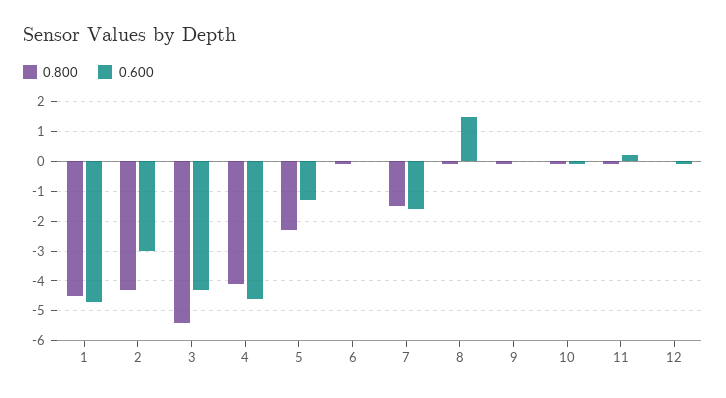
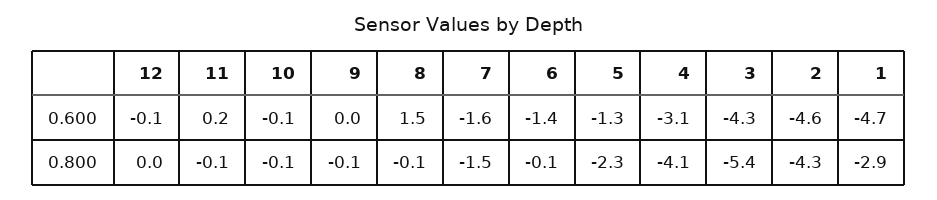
0.800, 1: -4.5 -> -2.9
0.600, 2: -3 -> -4.6
0.600, 4: -4.5 -> -3.1
0.600, 6: 0 -> -1.4

